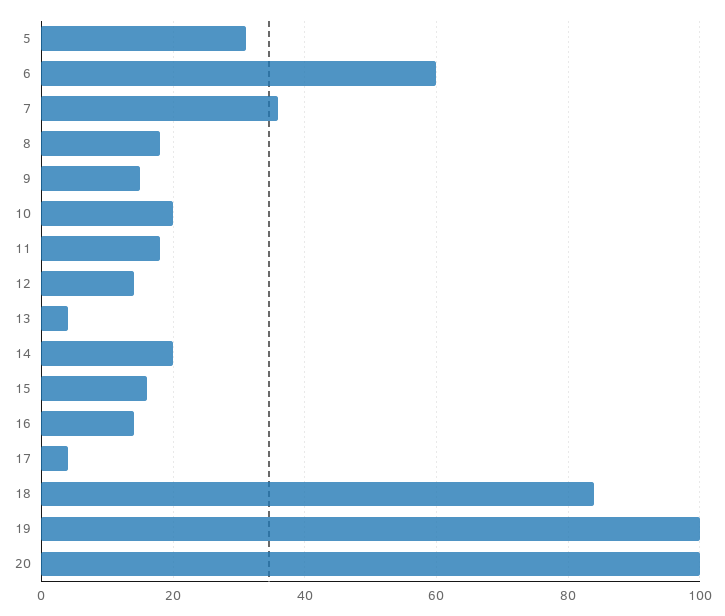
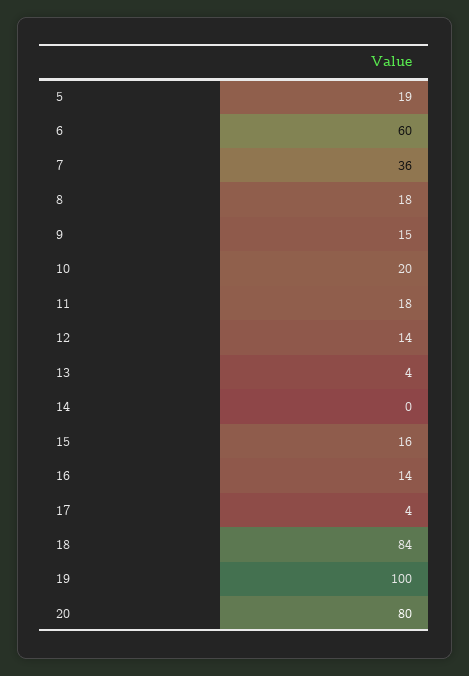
5: 30 -> 19
14: 20 -> 0
20: 100 -> 80

